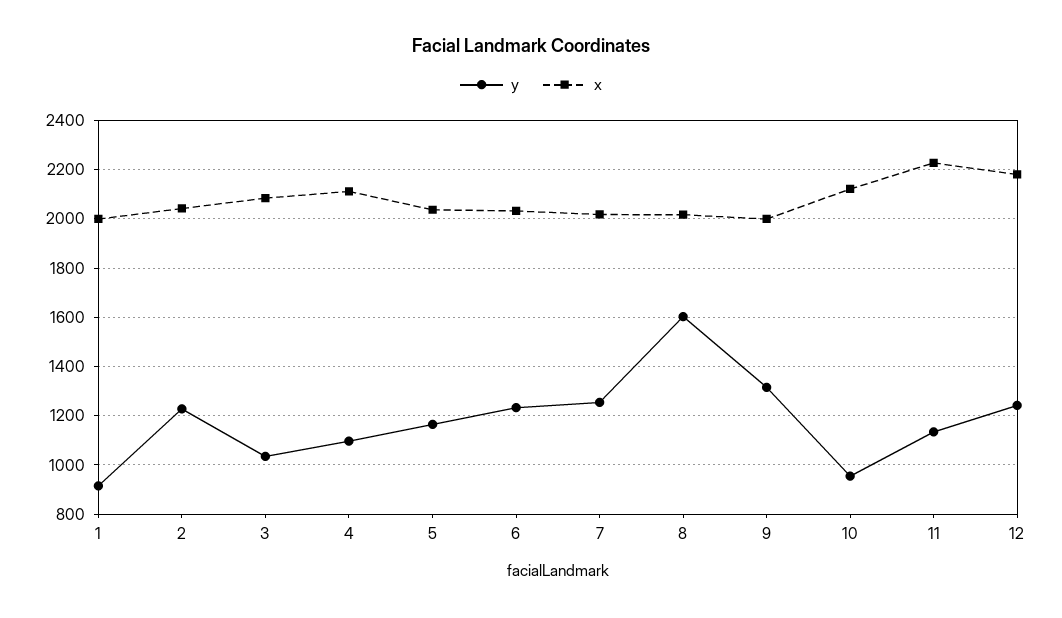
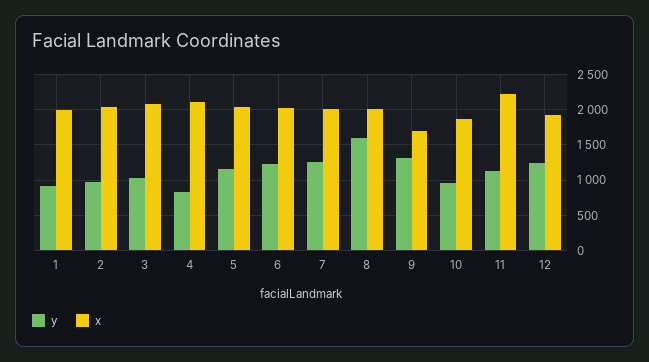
y, 2: 1225 -> 1000
y, 4: 1100 -> 800
x, 9: 2000 -> 1700
x, 10: 2125 -> 1900
x, 12: 2175 -> 1900

